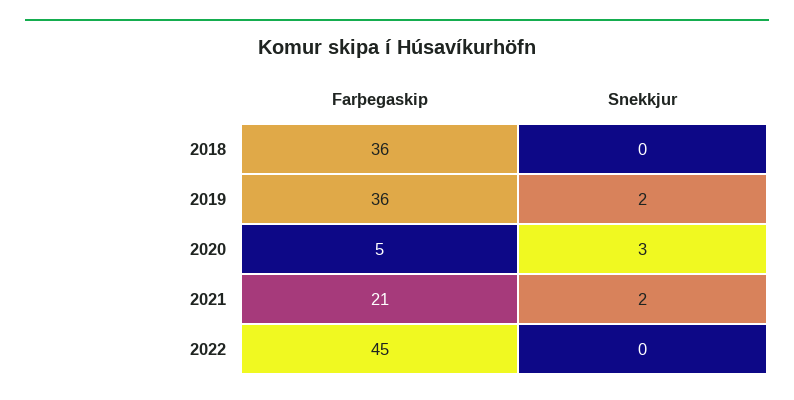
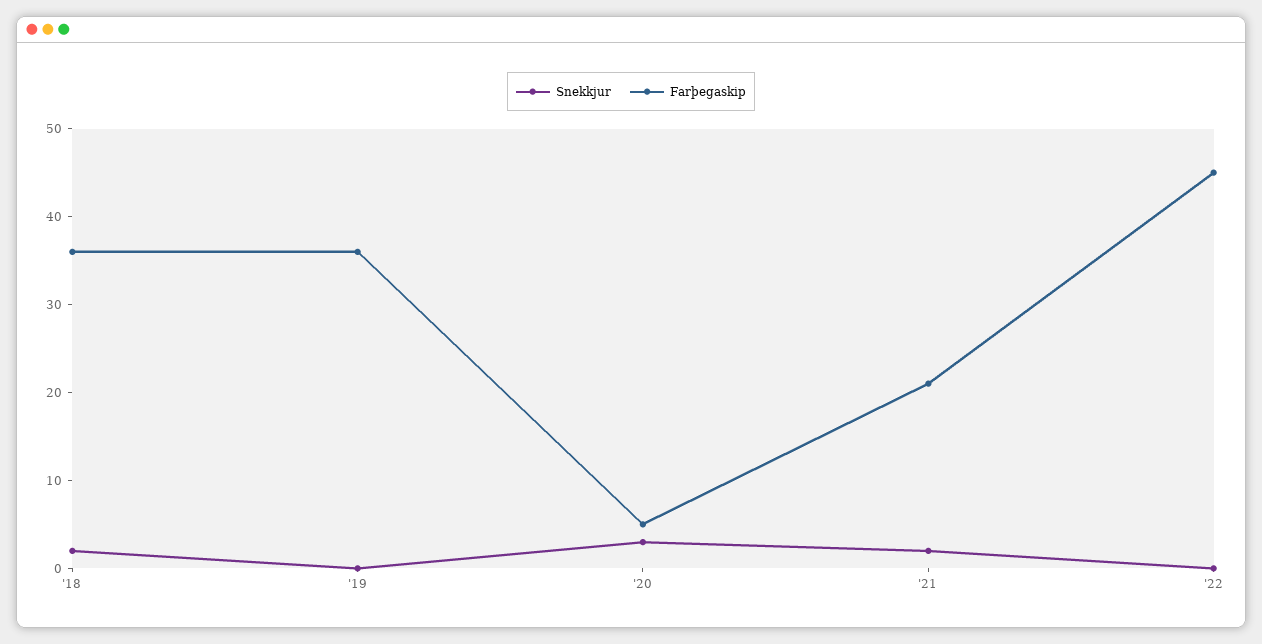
Snekkjur, 2018: 0 -> 2
Snekkjur, 2019: 2 -> 0

